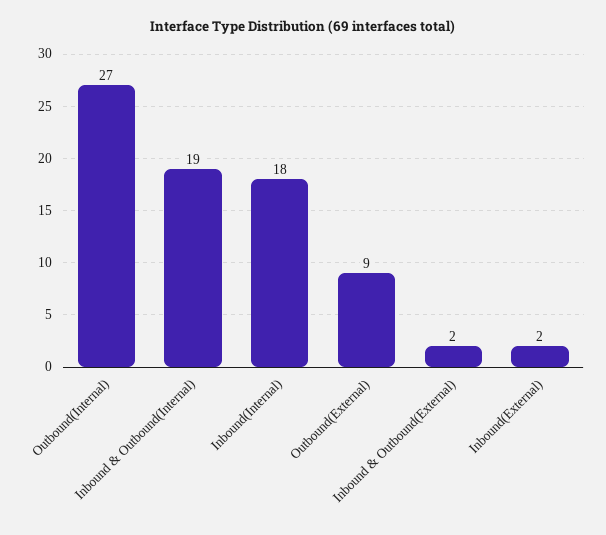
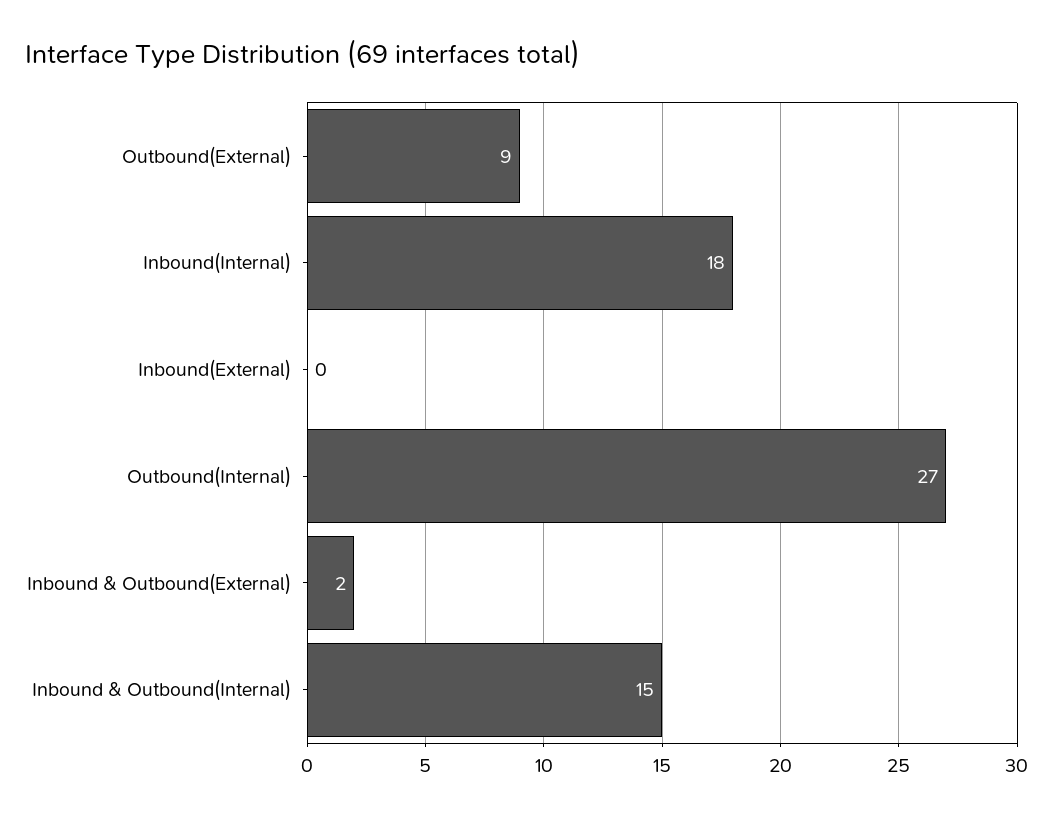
Inbound & Outbound(Internal): 19 -> 15
Inbound(External): 2 -> 0

